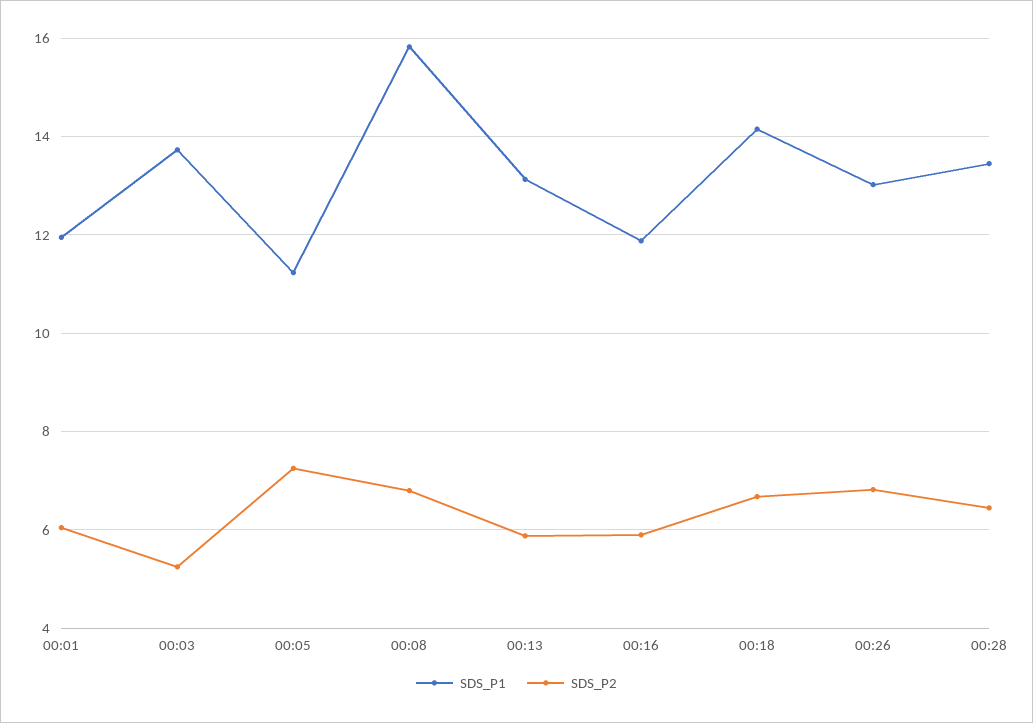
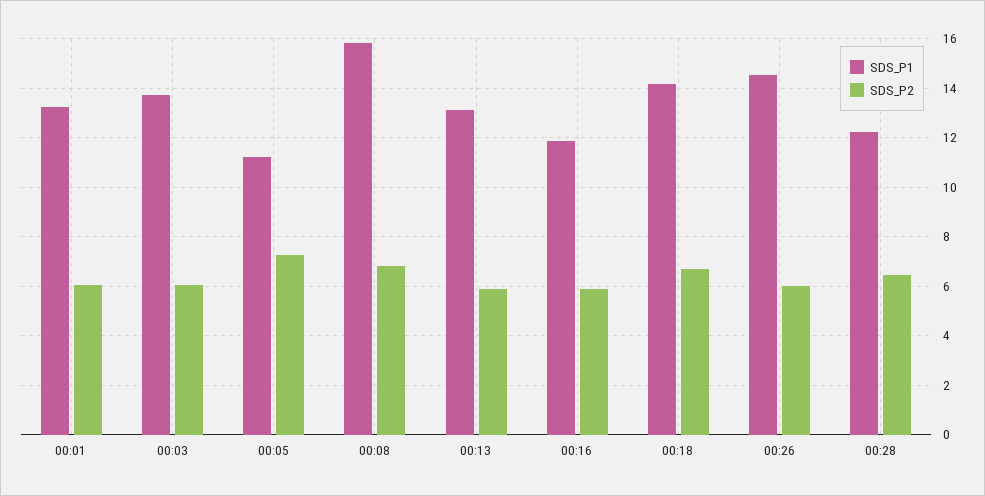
SDS_P1, 00:01: 12 -> 13.25
SDS_P2, 00:03: 5.2 -> 6
SDS_P1, 00:26: 13 -> 14.5
SDS_P2, 00:26: 6.8 -> 6
SDS_P1, 00:28: 13.4 -> 12.25

